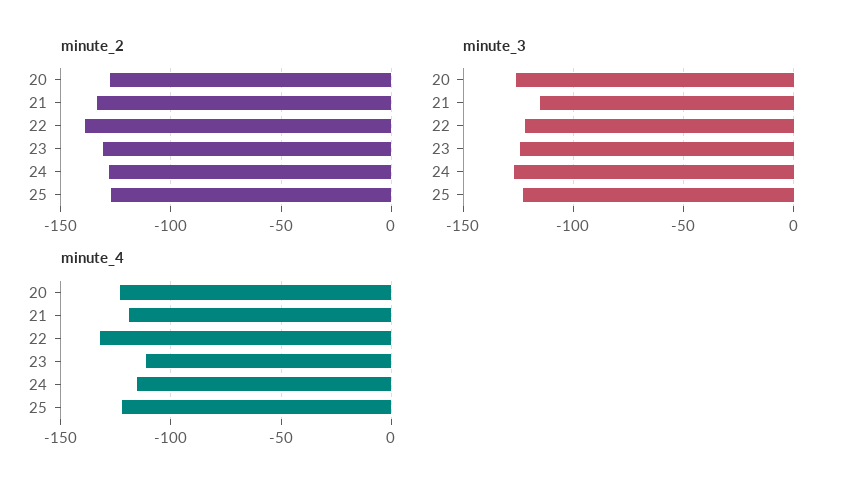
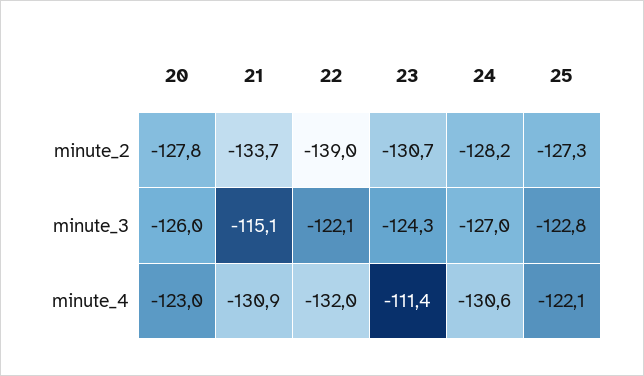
minute_4, 21: -120 -> -130.9
minute_4, 24: -115 -> -130.6

